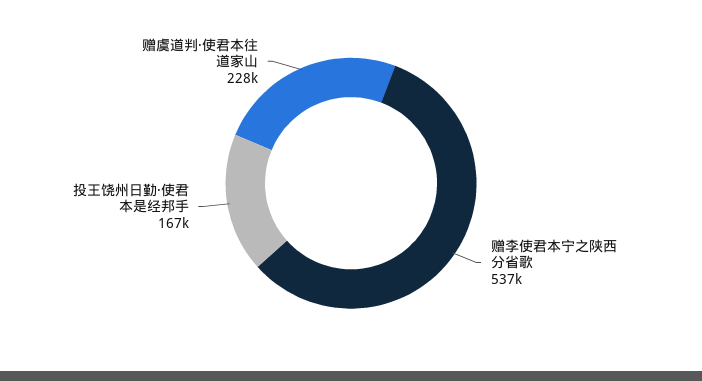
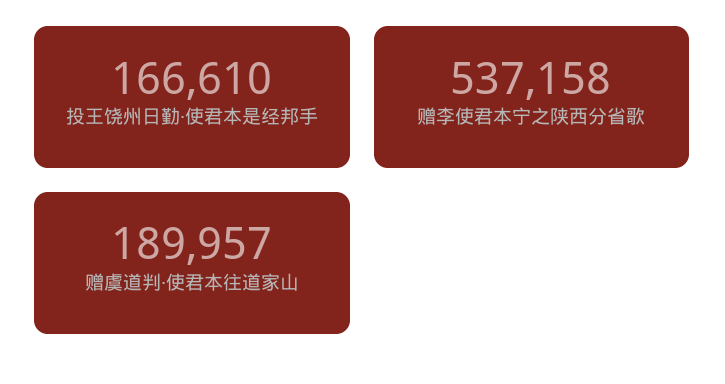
赠虞道判·使君本往道家山: 228000 -> 189957

